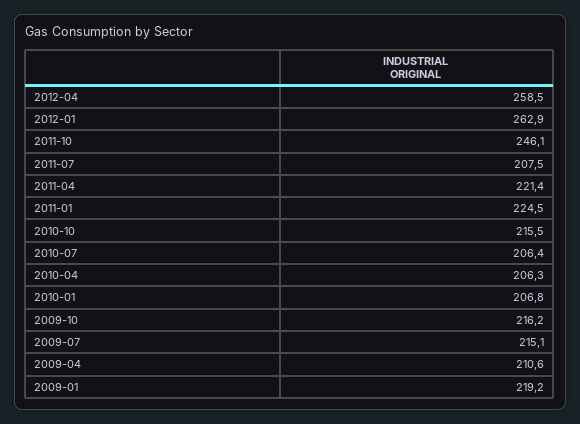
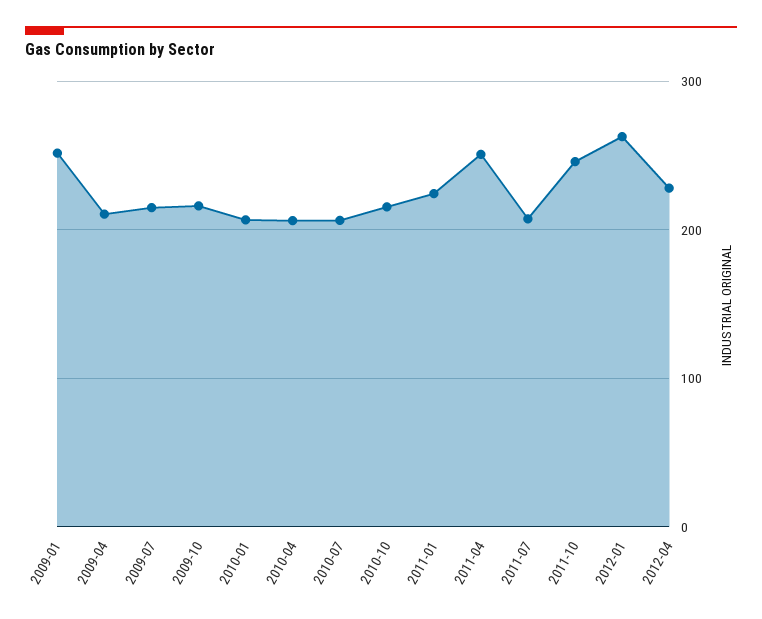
2012-04: 258.5 -> 230
2011-04: 221.4 -> 250
2009-01: 219.2 -> 250

